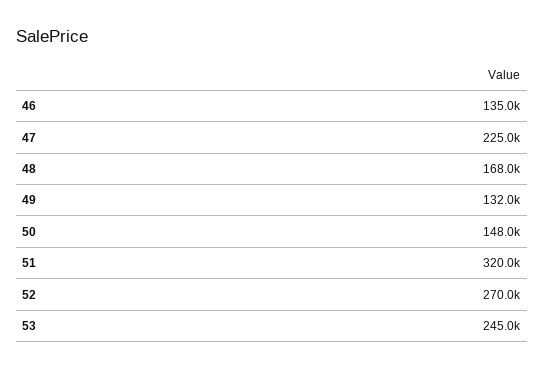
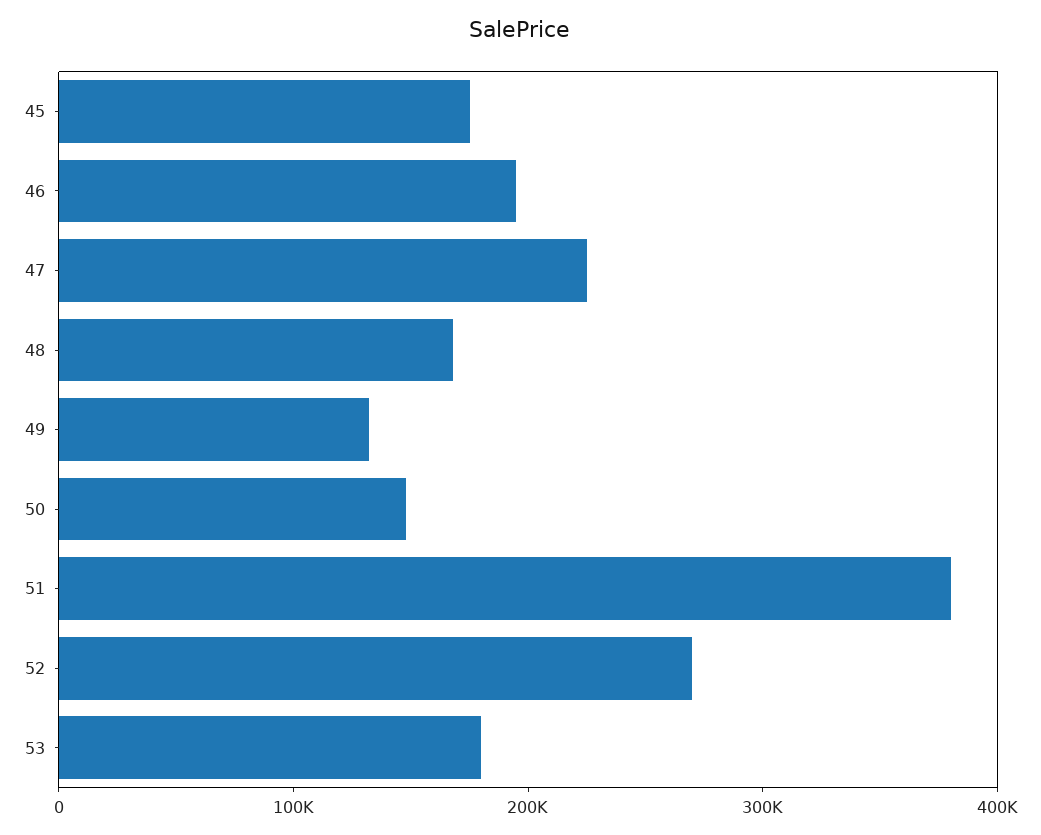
46: 135000 -> 200000
51: 320000 -> 380000
53: 245000 -> 180000
45: none -> 180000

